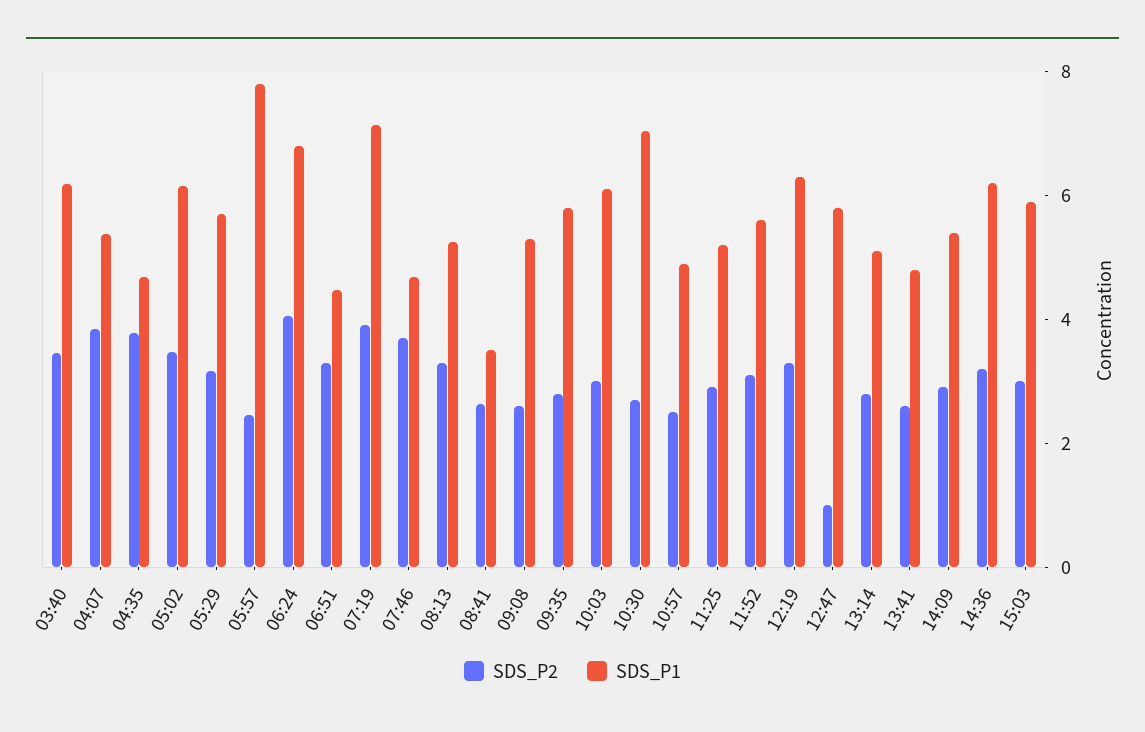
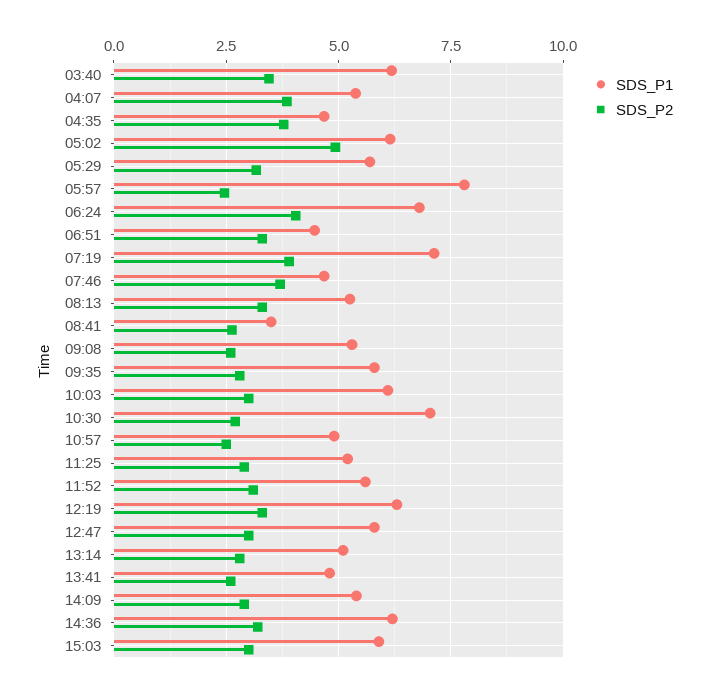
SDS_P2, 05:02: 3.5 -> 5
SDS_P2, 12:47: 1 -> 3

